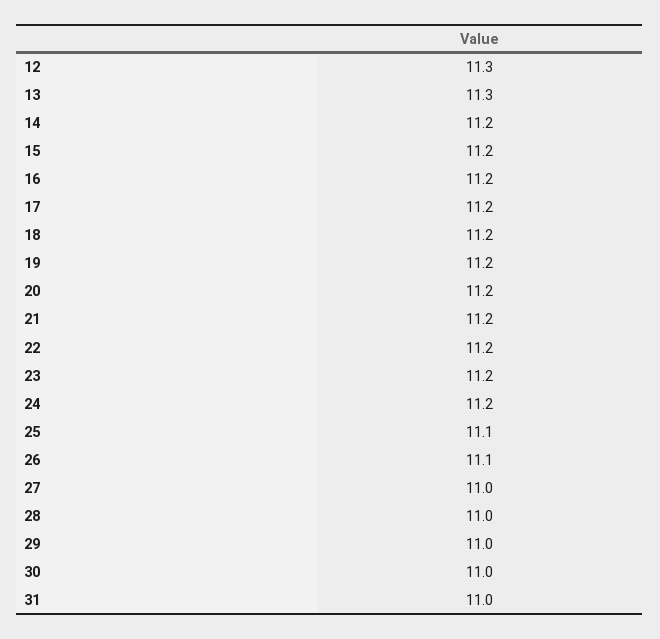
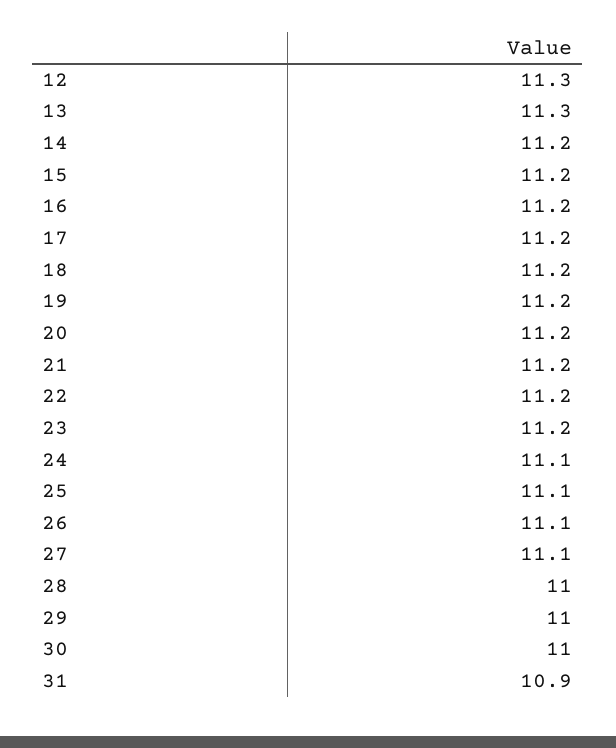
24: 11.2 -> 11.1
27: 11 -> 11.1
31: 11 -> 10.9

